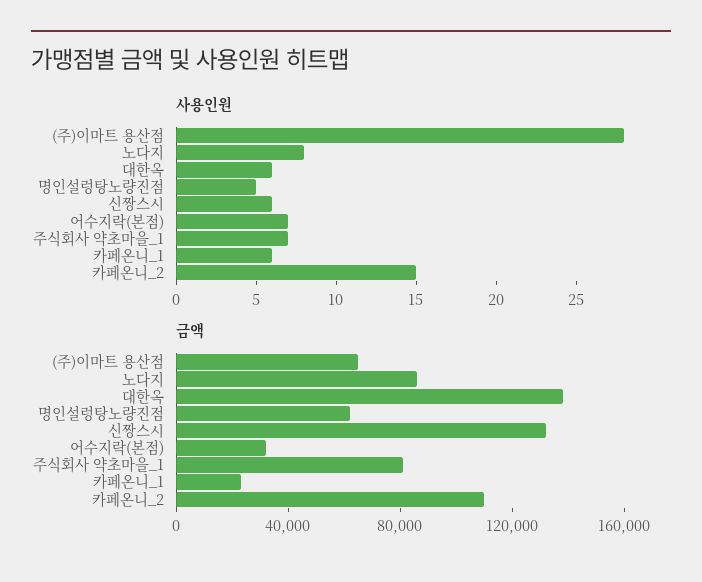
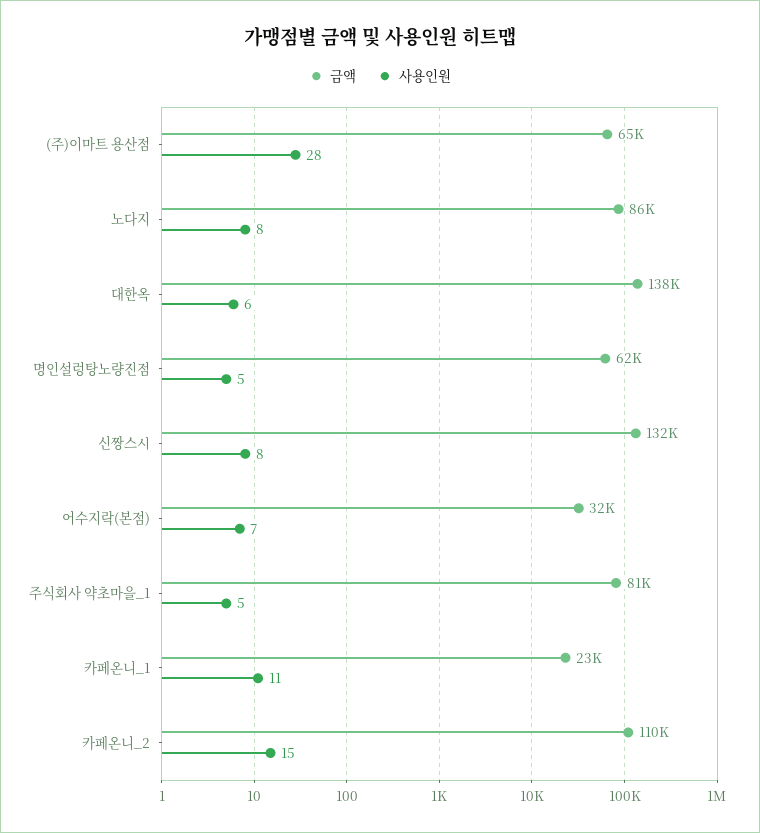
사용인원, 신짱스시: 6 -> 8
사용인원, 주식회사 약초마을_1: 7 -> 5
사용인원, 카페온니_1: 6 -> 11

